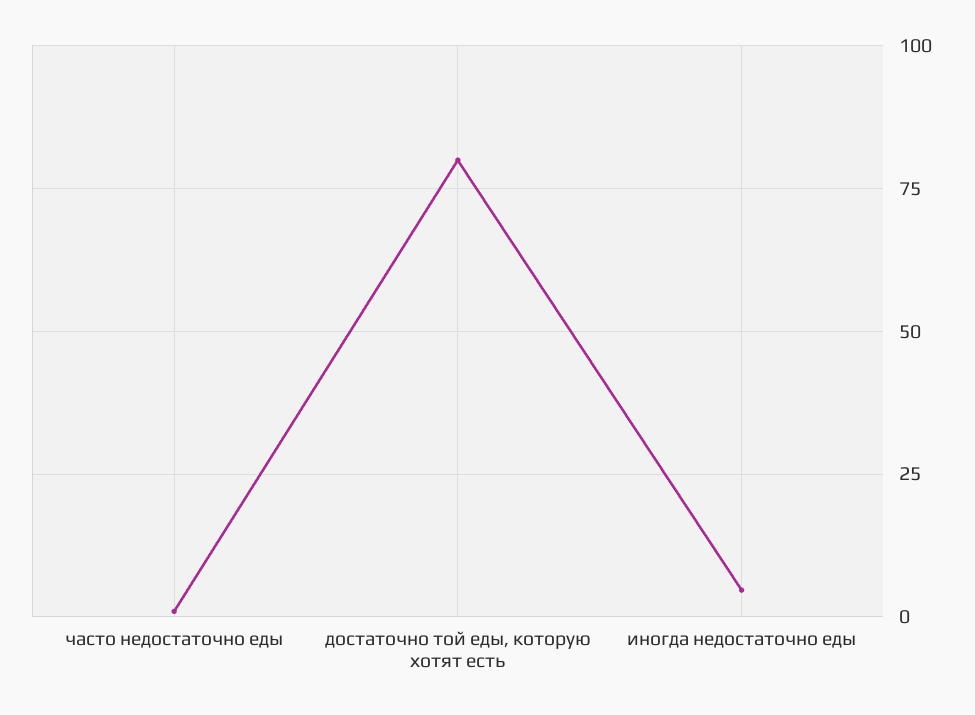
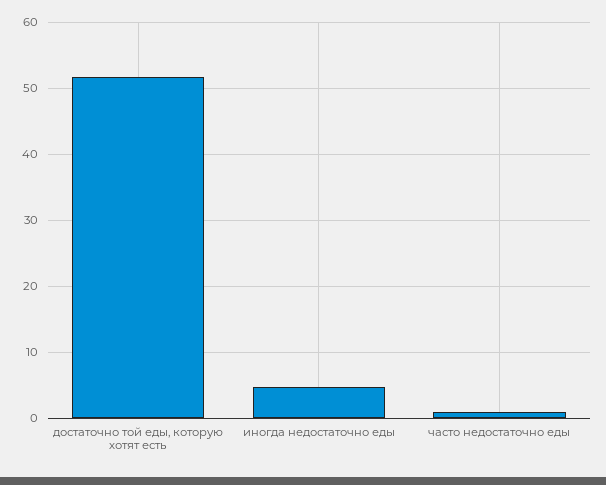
достаточно той еды, которую хотят есть: 80 -> 52

